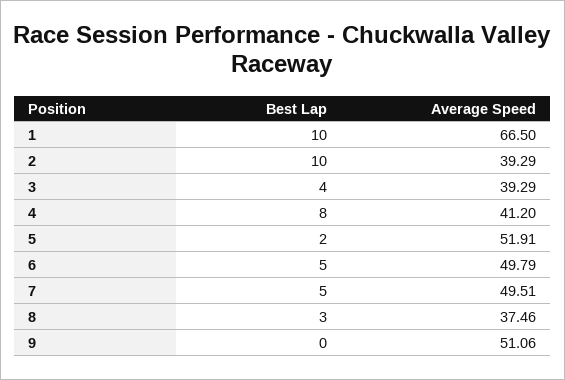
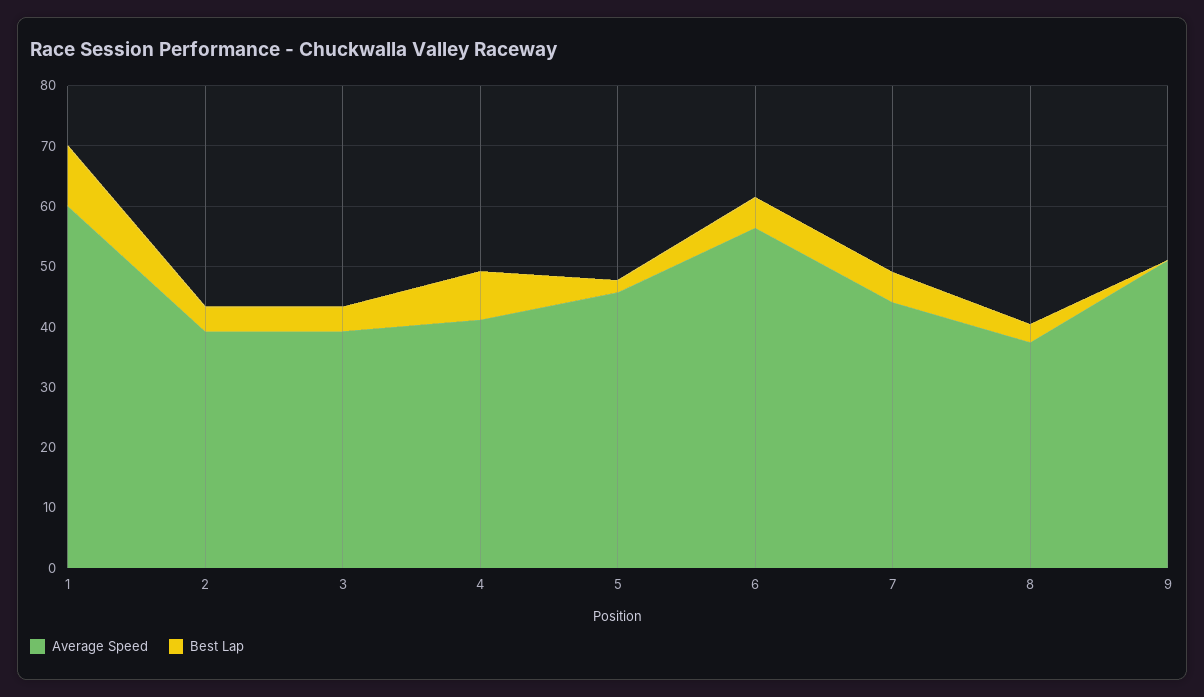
Average Speed, 1: 66.5 -> 60
Best Lap, 2: 10 -> 4
Average Speed, 5: 51.91 -> 46
Average Speed, 6: 49.79 -> 56
Average Speed, 7: 49.51 -> 44

